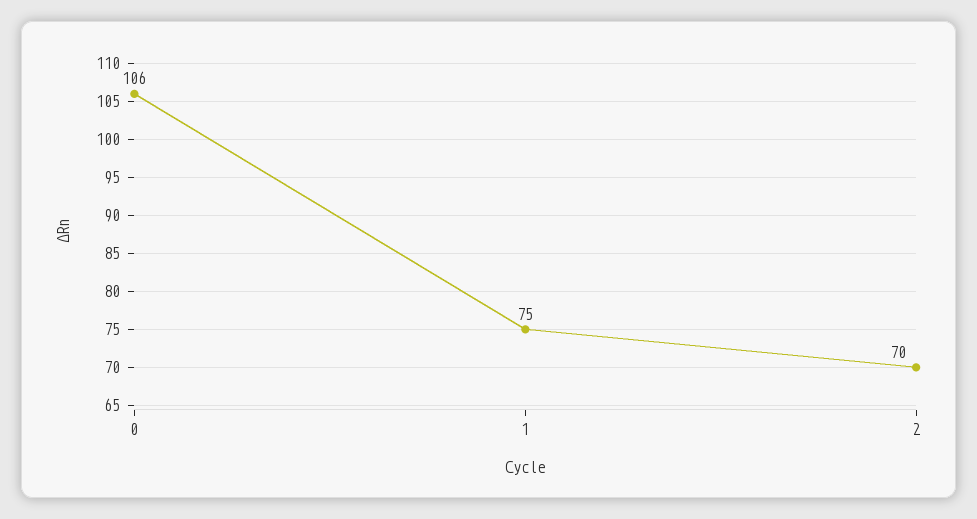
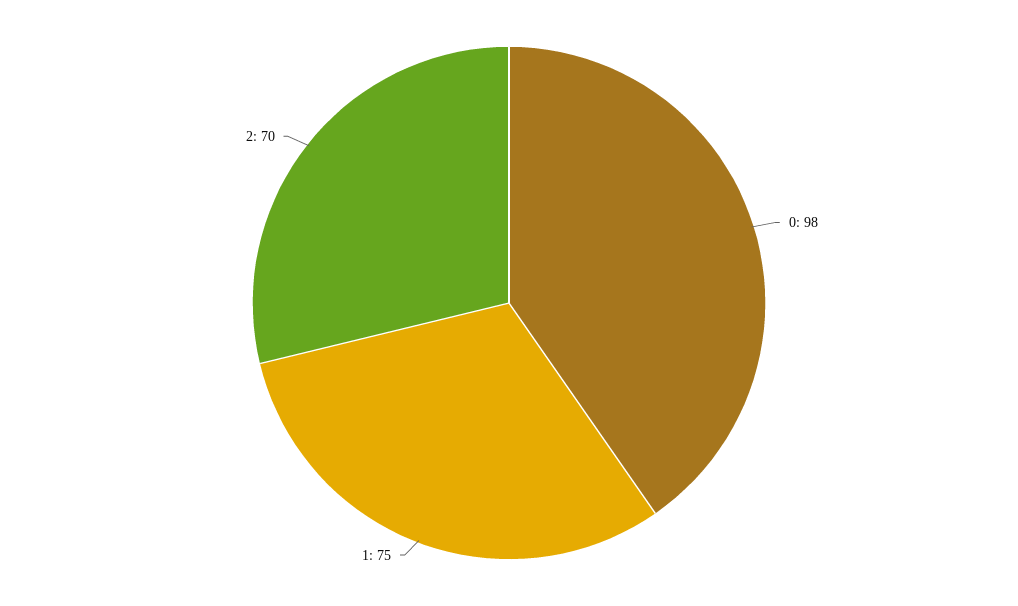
0: 106 -> 98

